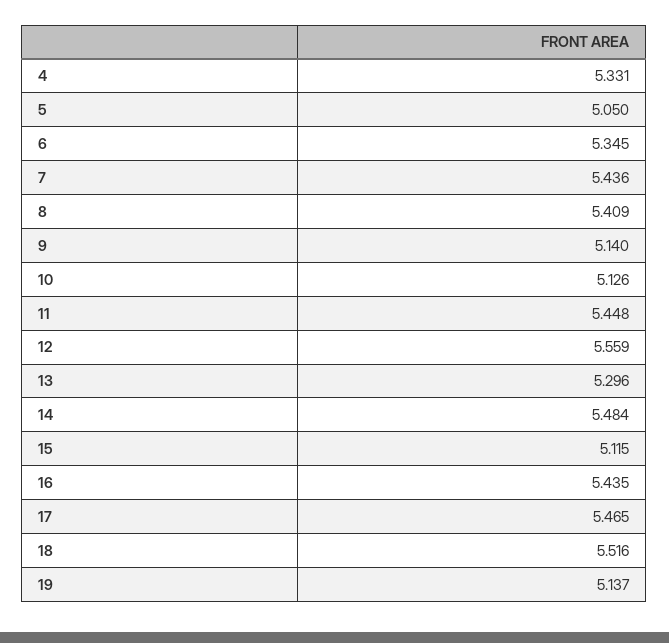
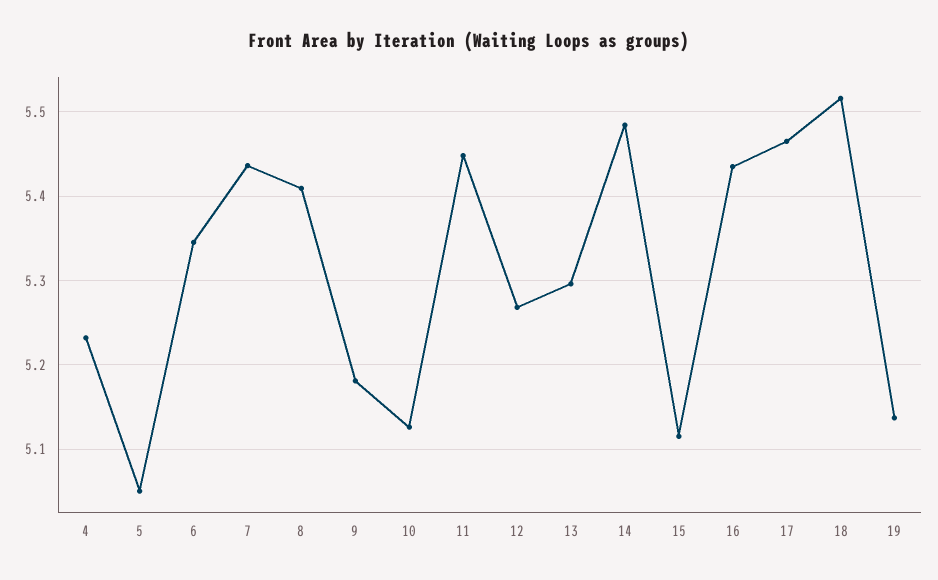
4: 5.331 -> 5.23
9: 5.14 -> 5.18
12: 5.559 -> 5.27

